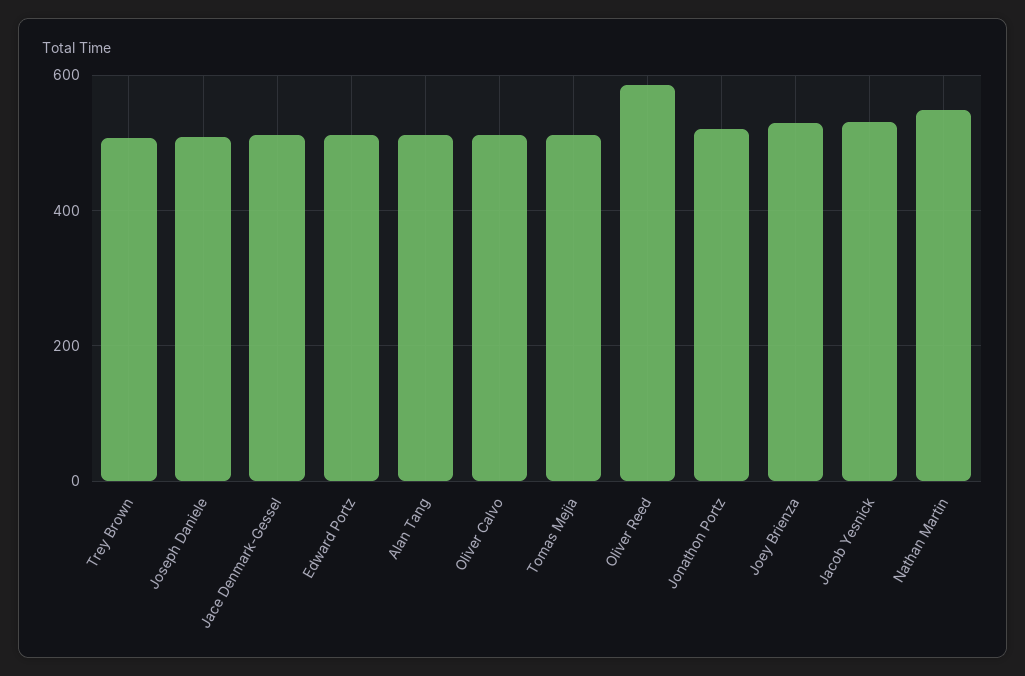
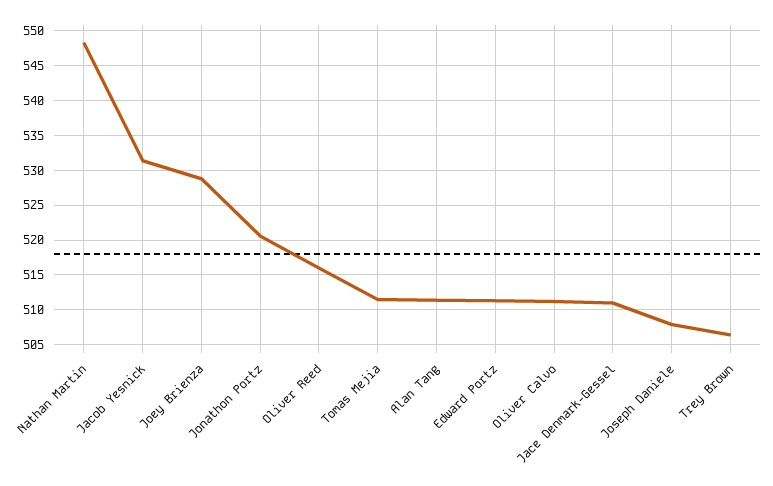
Oliver Reed: 580 -> 516

